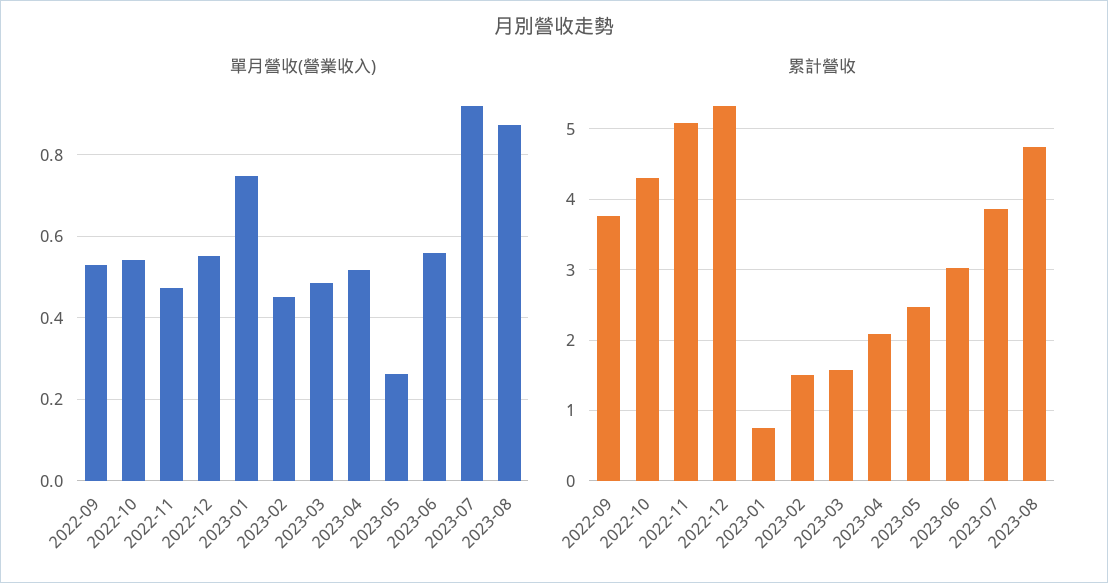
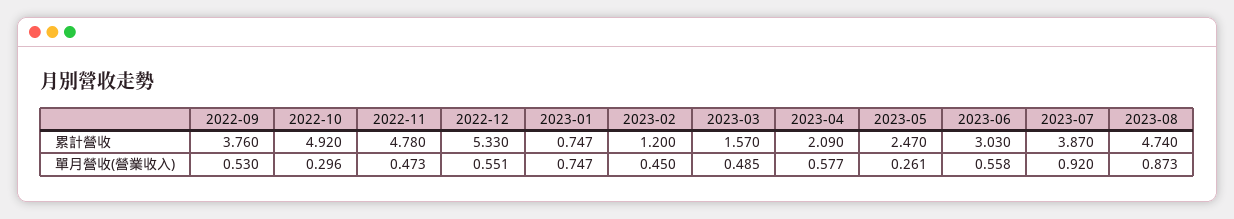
單月營收(營業收入), 2022-10: 0.54 -> 0.296
單月營收(營業收入), 2023-04: 0.52 -> 0.577
累計營收, 2022-10: 4.3 -> 4.92
累計營收, 2022-11: 5.1 -> 4.78
累計營收, 2023-02: 1.5 -> 1.2

